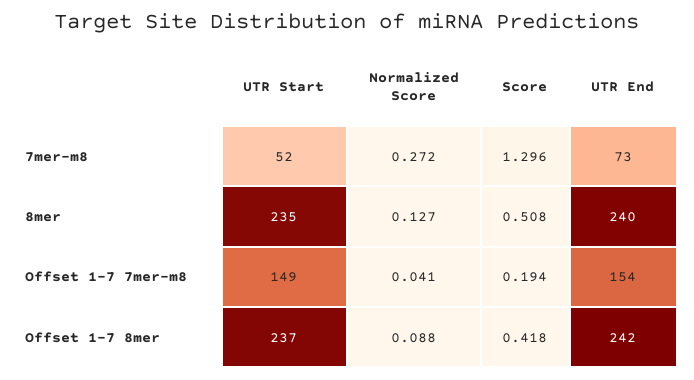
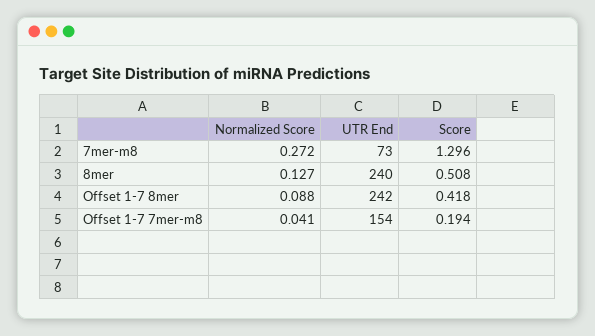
UTR Start, 7mer-m8: 52 -> none
UTR Start, 8mer: 235 -> none
UTR Start, Offset 1-7 7mer-m8: 149 -> none
UTR Start, Offset 1-7 8mer: 237 -> none

